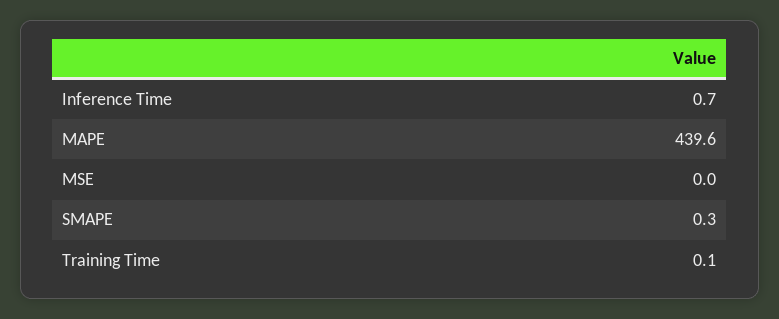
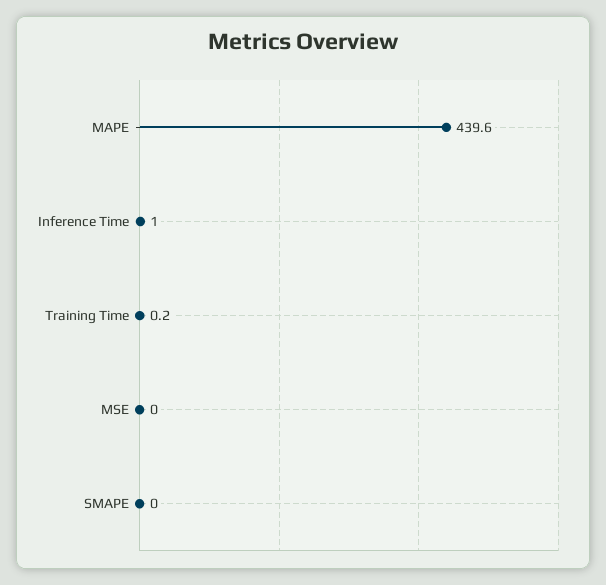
Inference Time: 0.7 -> 1
SMAPE: 0.3 -> 0
Training Time: 0.1 -> 0.2

